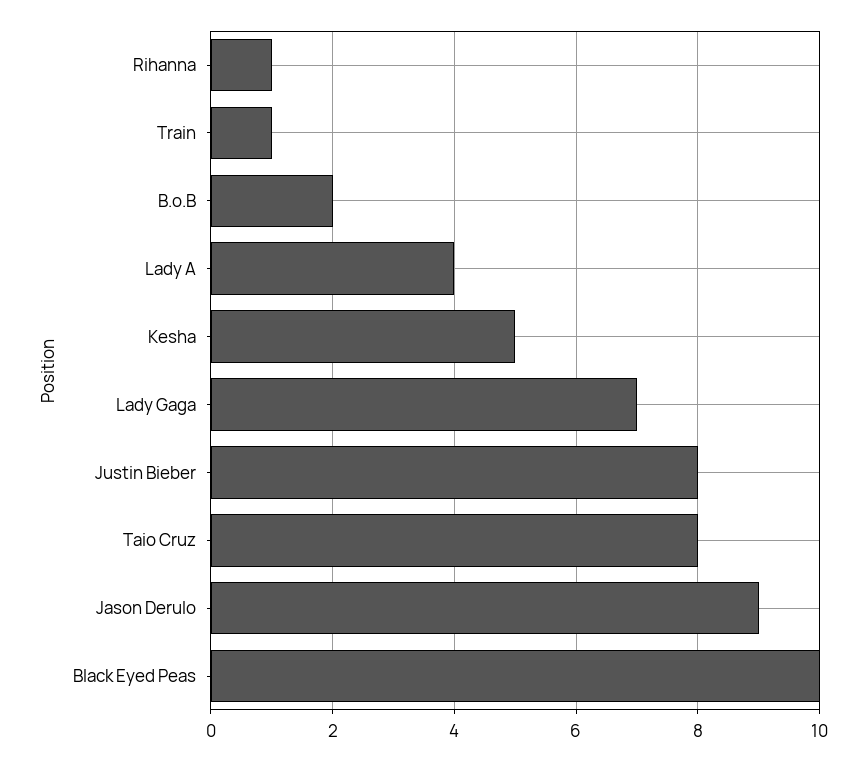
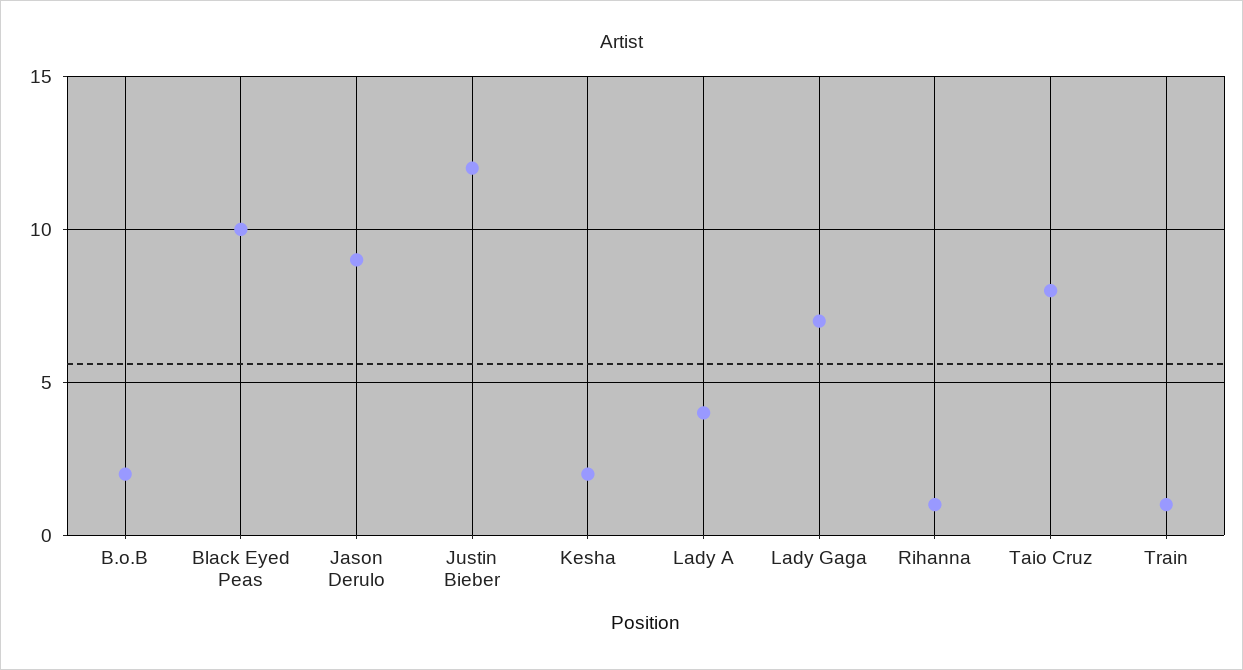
Kesha: 5 -> 2
Justin Bieber: 8 -> 12

